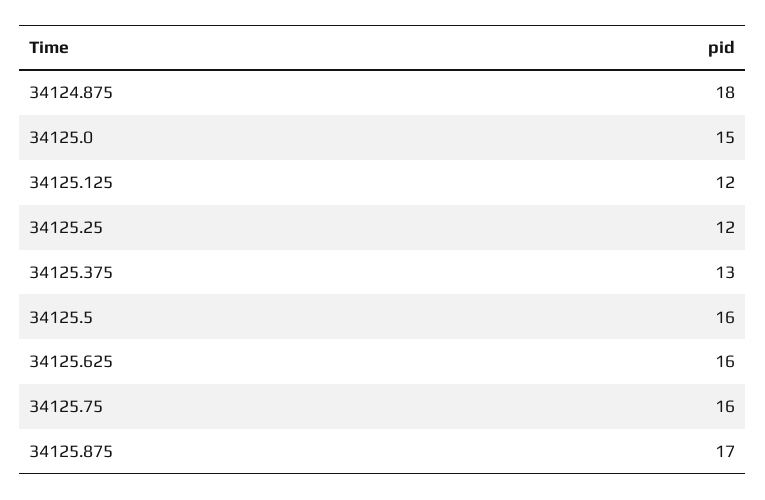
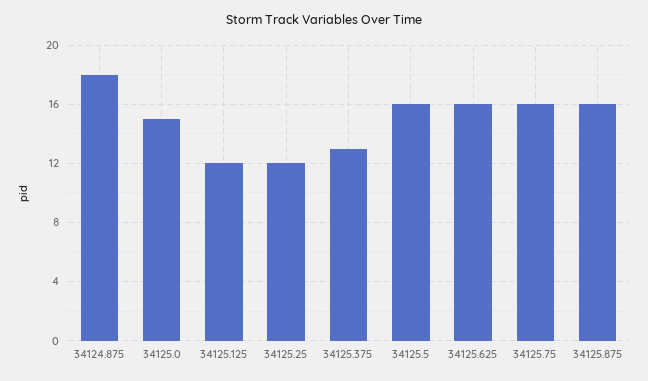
34125.875: 17 -> 16

